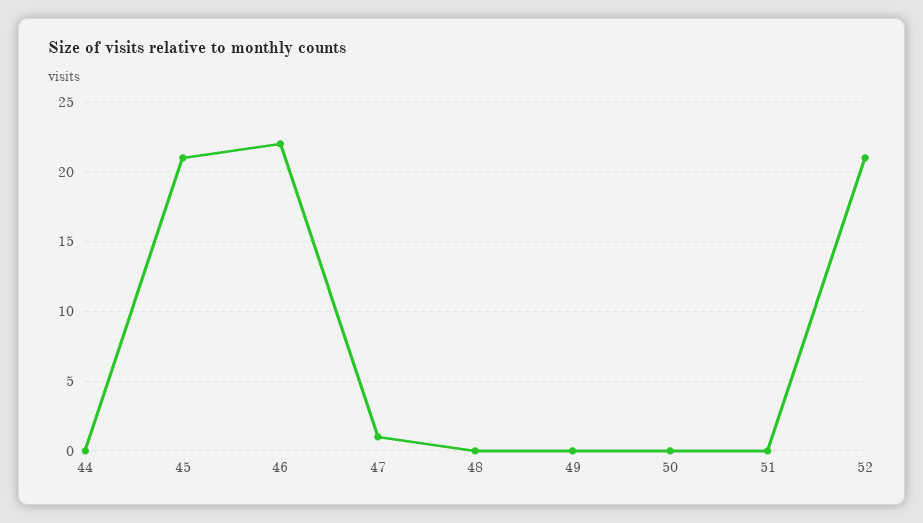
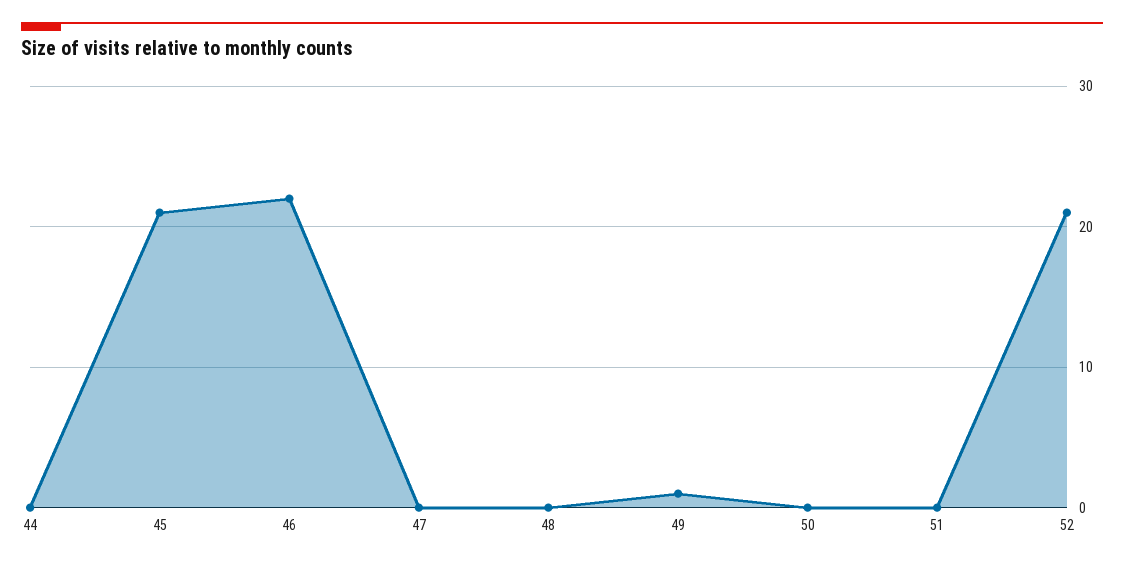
47: 1 -> 0
49: 0 -> 1

